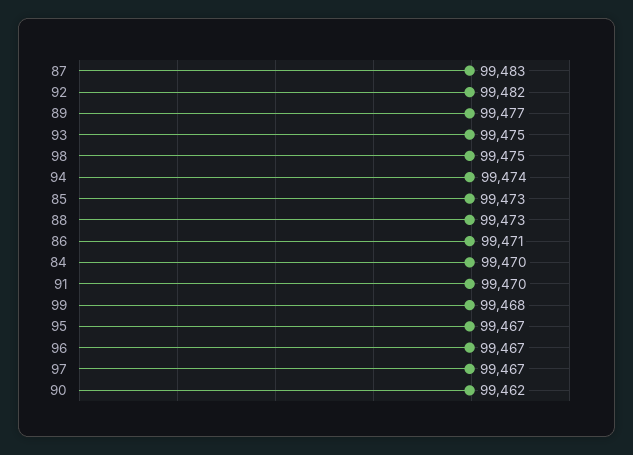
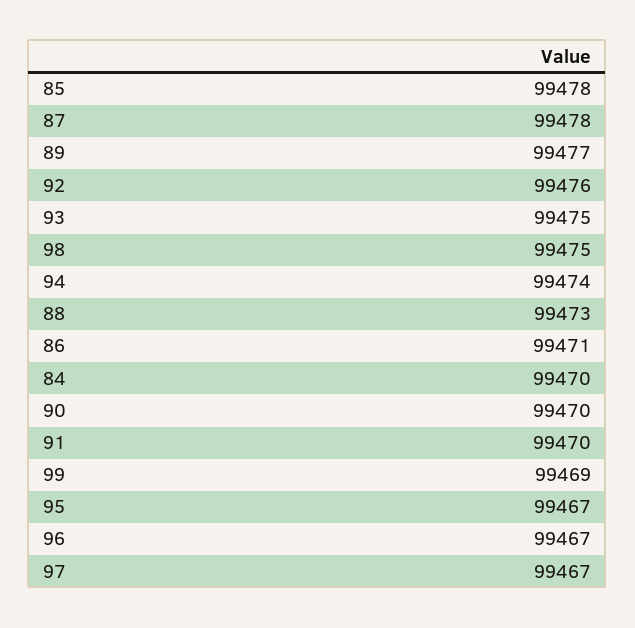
87: 99483 -> 99478
92: 99482 -> 99476
85: 99473 -> 99478
99: 99468 -> 99469
90: 99462 -> 99470

